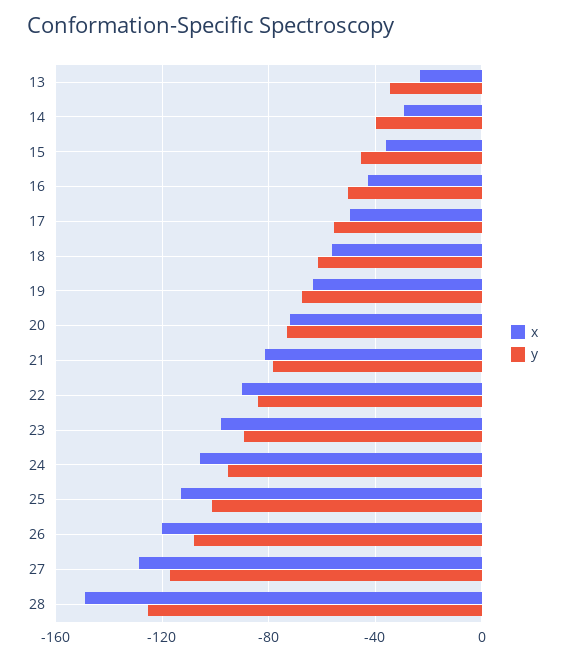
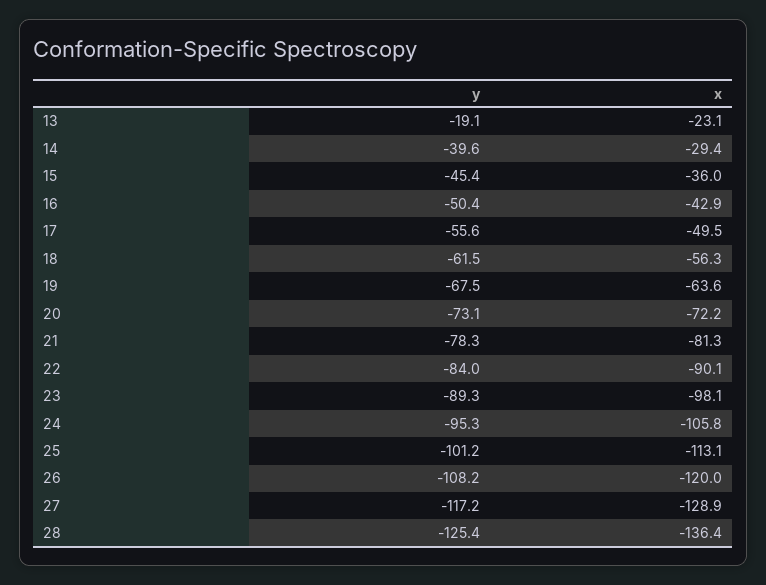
y, 13: -35 -> -19.1
x, 28: -150 -> -136.4

